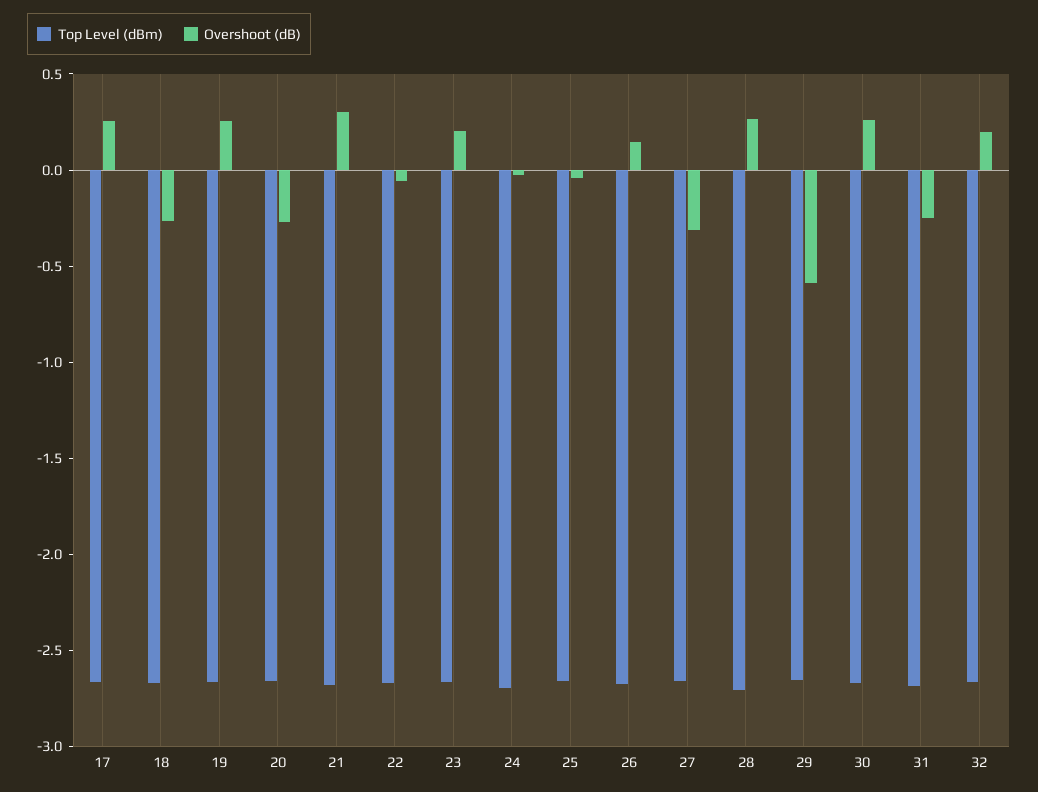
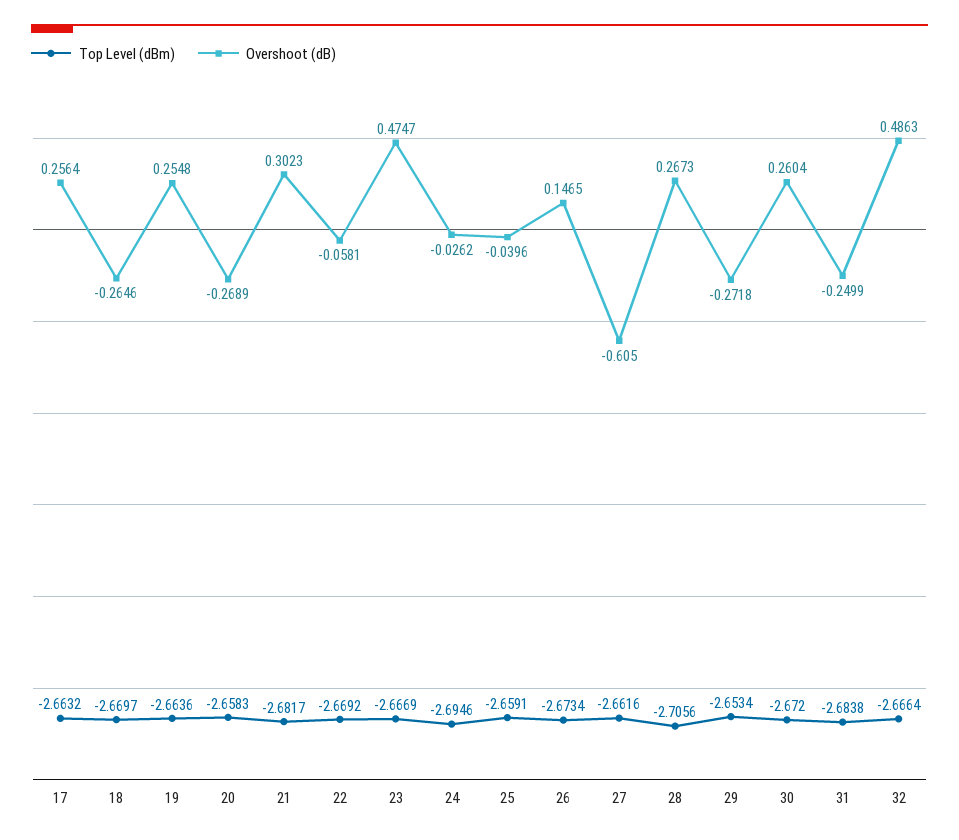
Overshoot (dB), 23: 0.2 -> 0.4747
Overshoot (dB), 27: -0.3 -> -0.605
Overshoot (dB), 29: -0.6 -> -0.2718
Overshoot (dB), 32: 0.2 -> 0.4863

